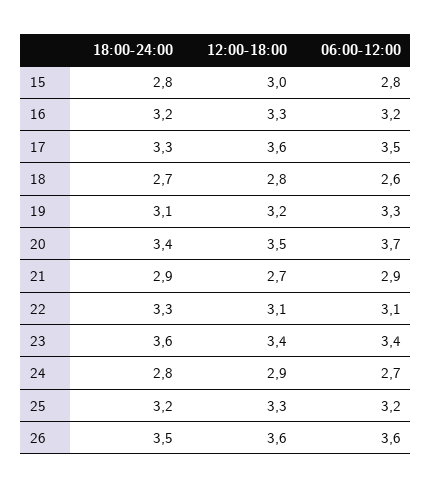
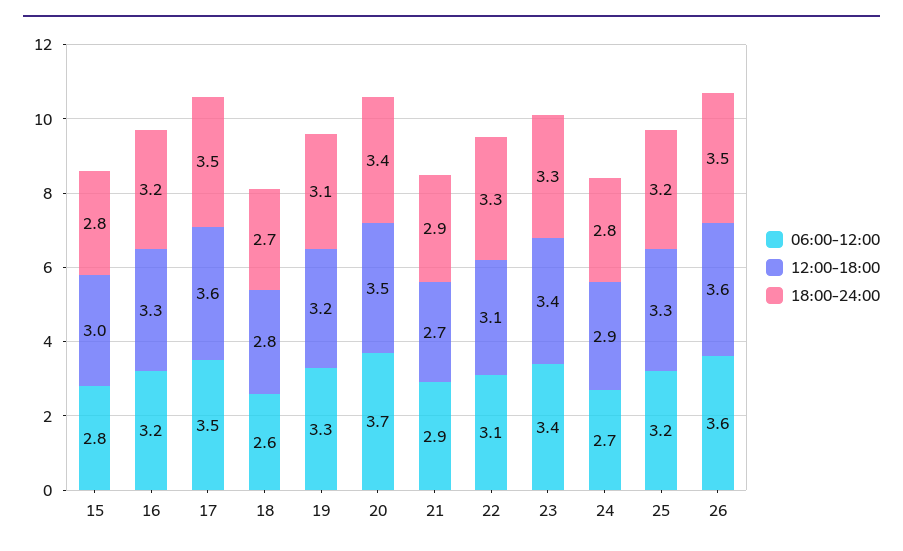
18:00-24:00, 17: 3.3 -> 3.5
18:00-24:00, 23: 3.6 -> 3.3

